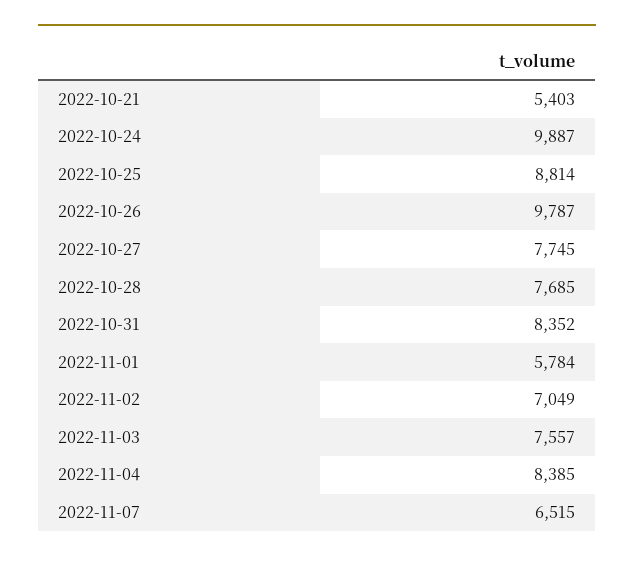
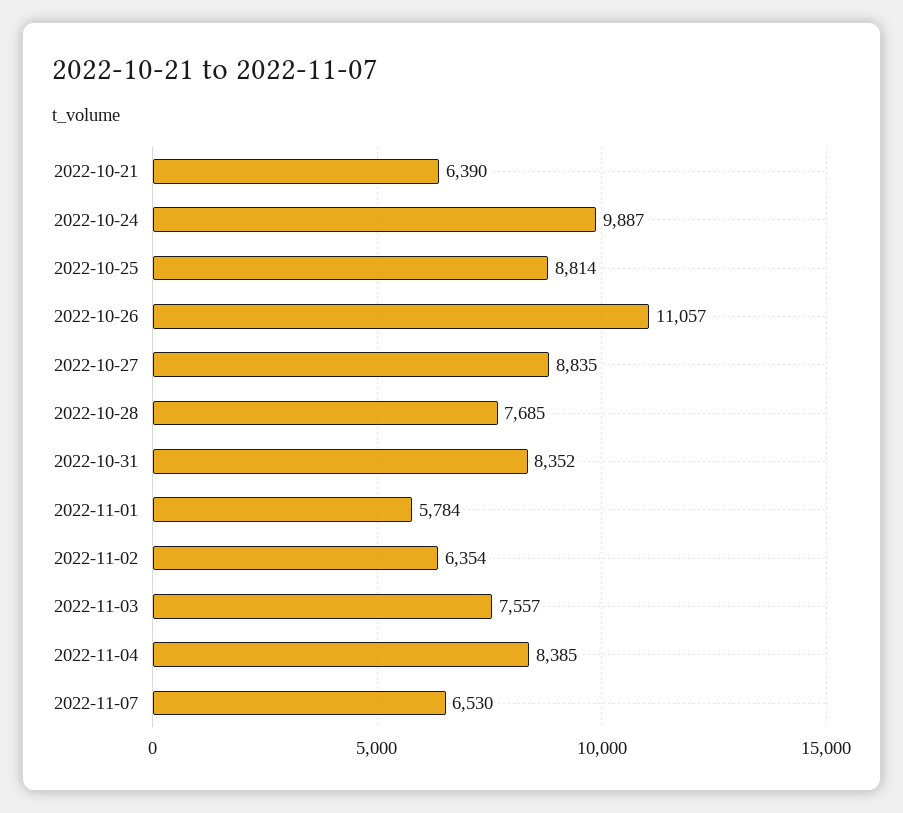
2022-10-21: 5403 -> 6390
2022-10-26: 9787 -> 11057
2022-10-27: 7745 -> 8835
2022-11-02: 7049 -> 6354
2022-11-07: 6515 -> 6530

